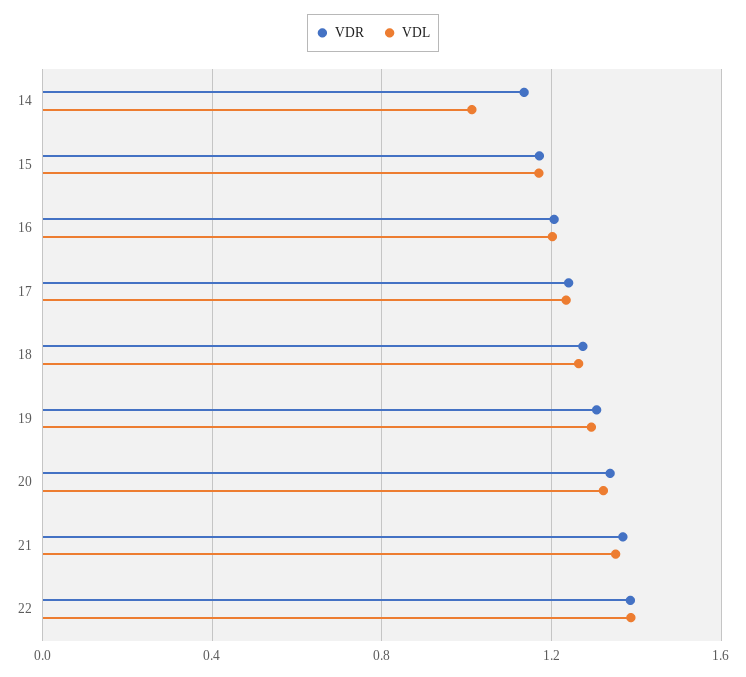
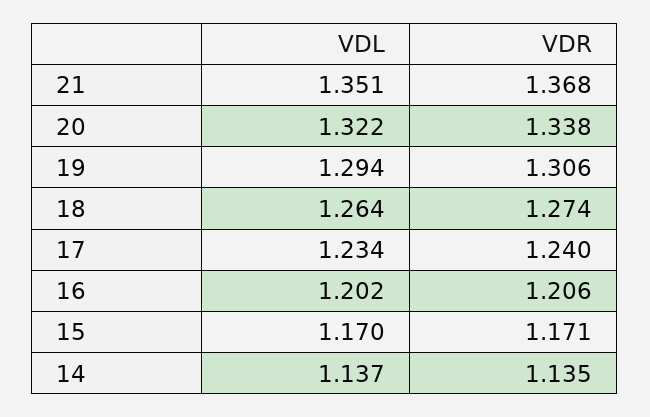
VDL, 14: 1 -> 1.137
VDR, 22: 1.4 -> none
VDL, 22: 1.4 -> none

